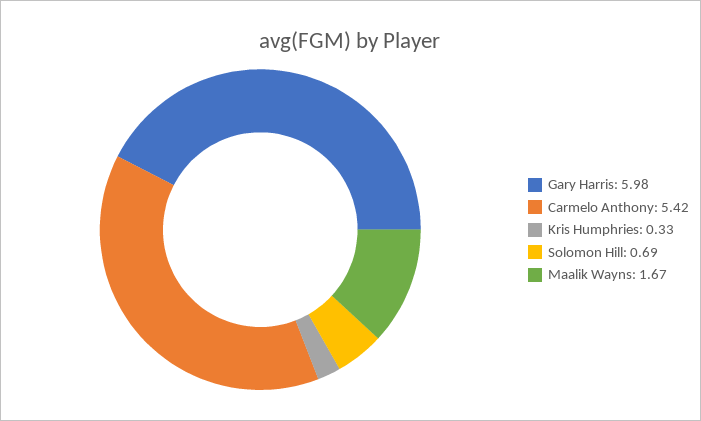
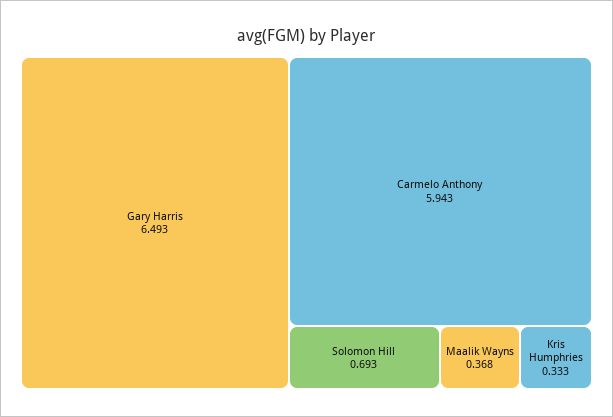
Gary Harris: 5.98 -> 6.493
Carmelo Anthony: 5.42 -> 5.943
Maalik Wayns: 1.67 -> 0.368

